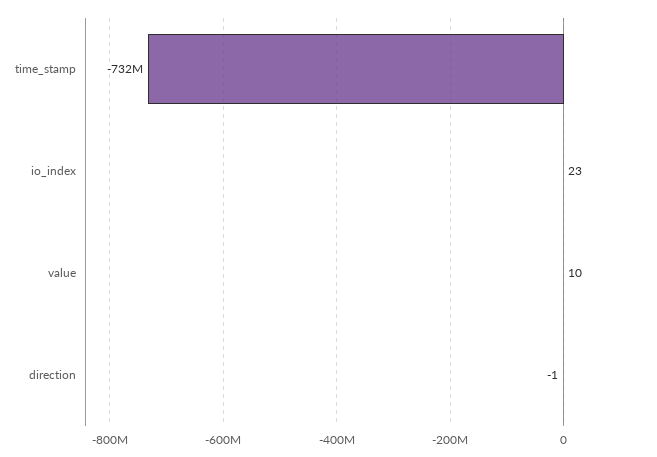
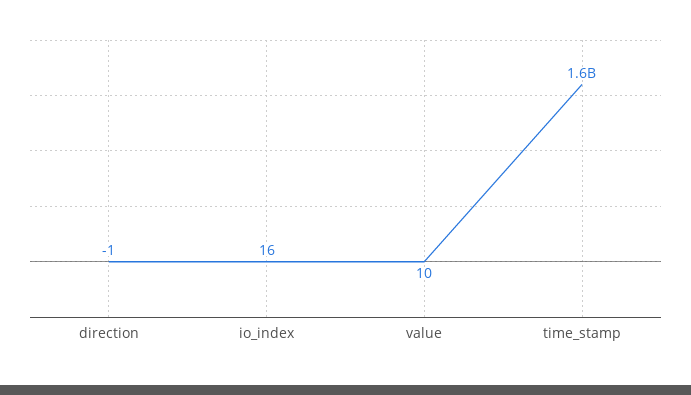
time_stamp: -732000000 -> 1600000000
io_index: 23 -> 16

